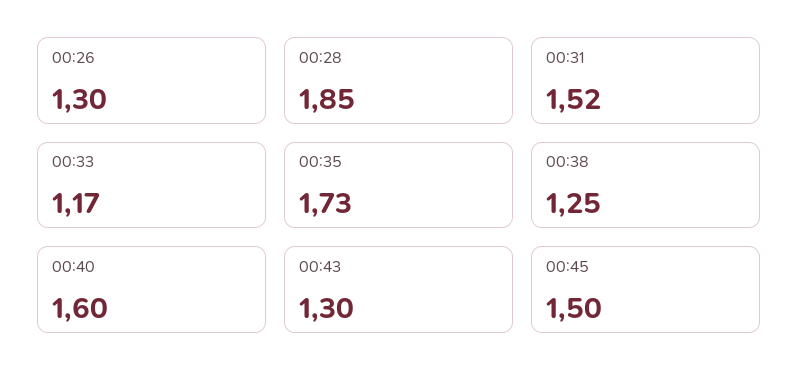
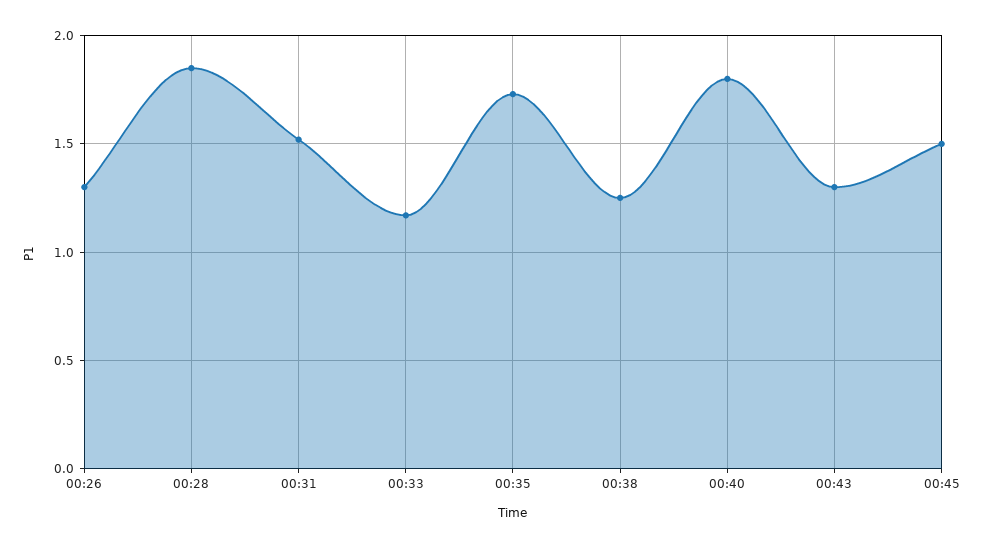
00:40: 1.6 -> 1.8

